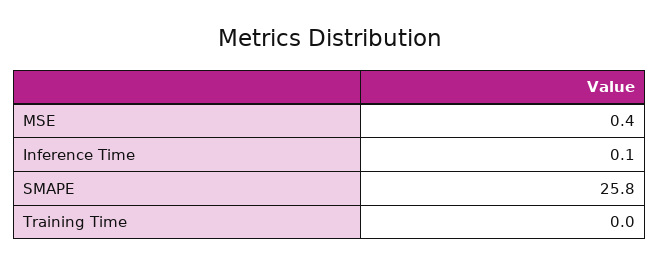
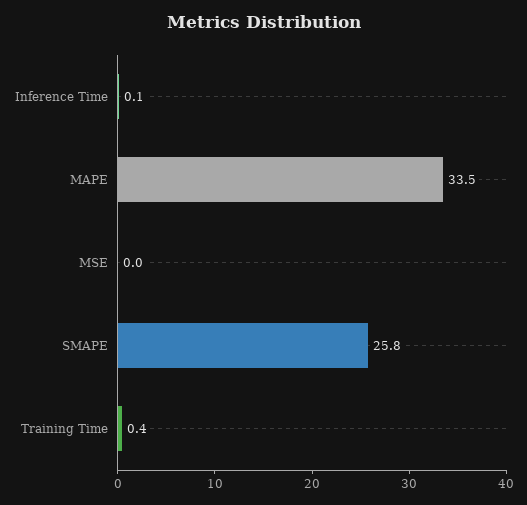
MSE: 0.4 -> 0
Training Time: 0 -> 0.4
MAPE: none -> 33.5

